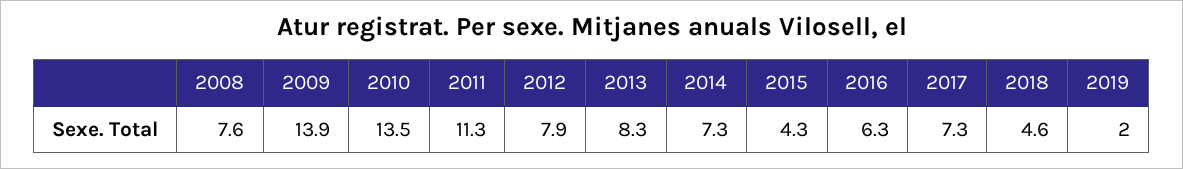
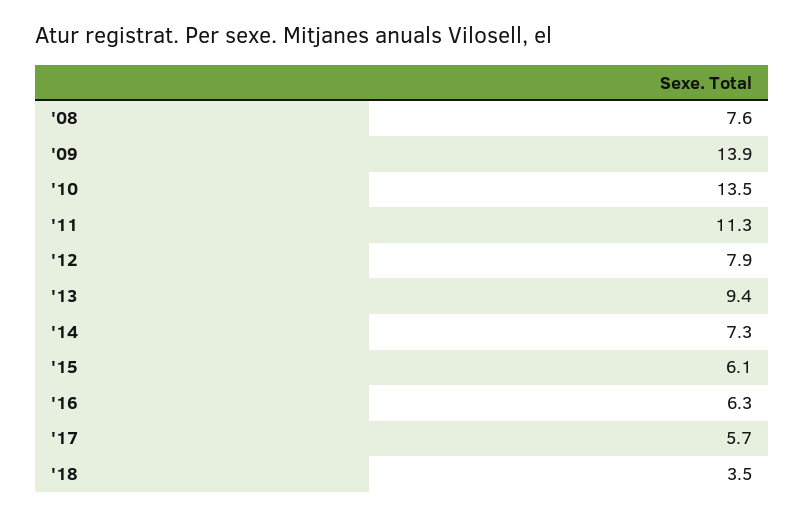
2013: 8.3 -> 9.4
2015: 4.3 -> 6.1
2017: 7.3 -> 5.7
2018: 4.6 -> 3.5
2019: 2 -> none

